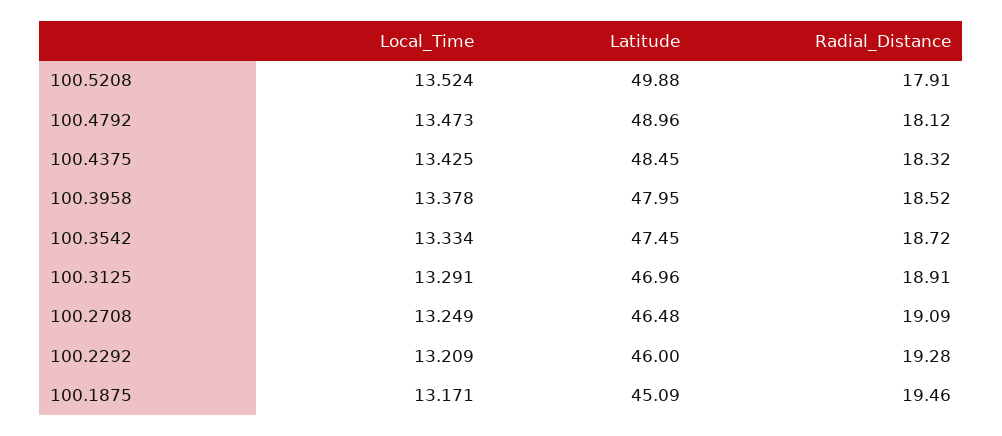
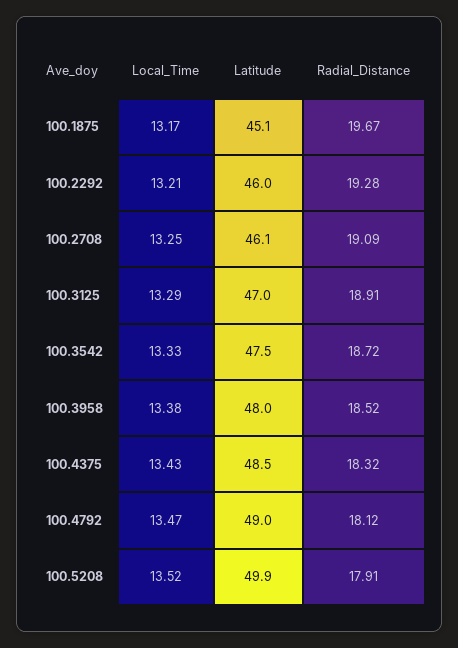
Latitude, 100.2708: 46.48 -> 46.1
Radial_Distance, 100.1875: 19.46 -> 19.67

